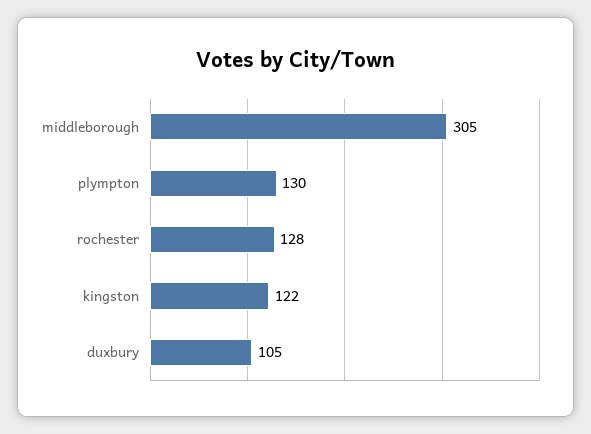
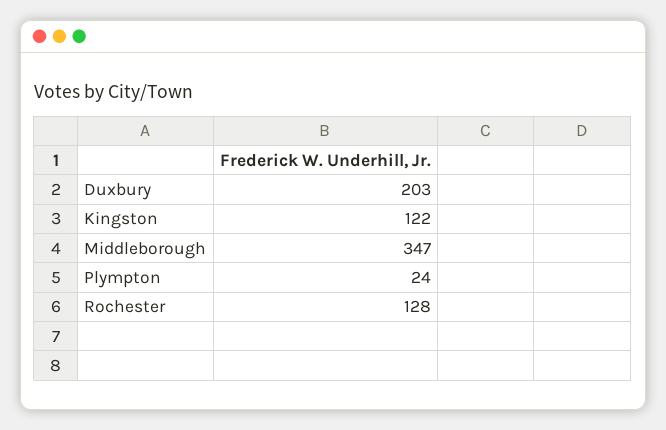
middleborough: 305 -> 347
plympton: 130 -> 24
duxbury: 105 -> 203

